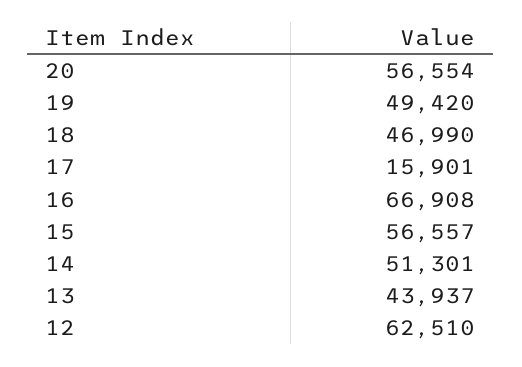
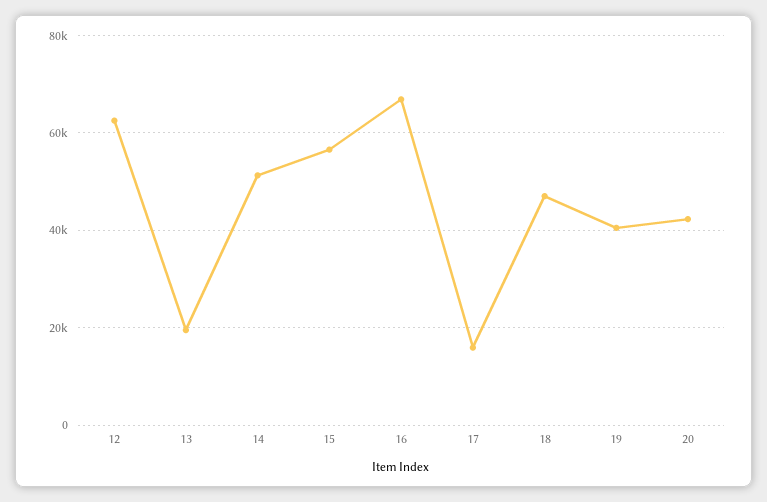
20: 56554 -> 42000
19: 49420 -> 40000
13: 43937 -> 20000

